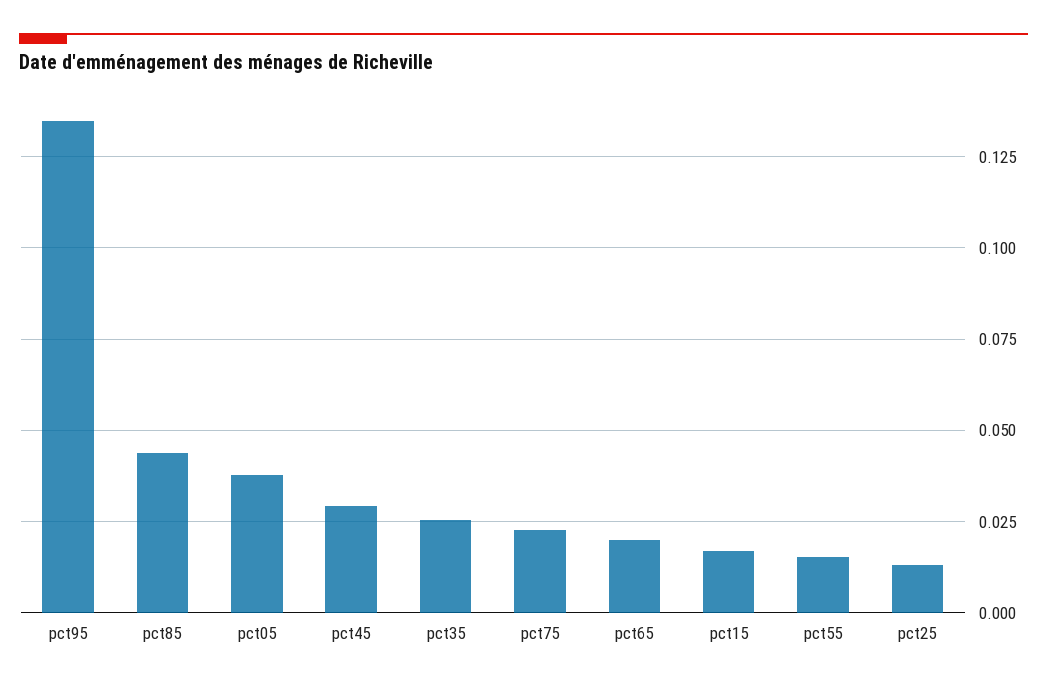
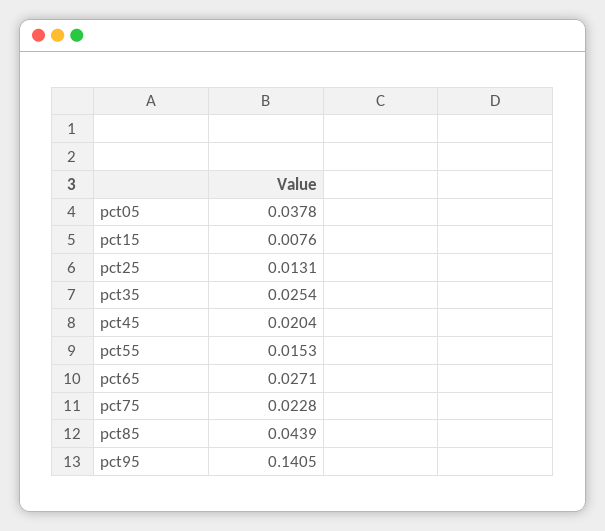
pct95: 0.135 -> 0.1405
pct45: 0.03 -> 0.0204
pct65: 0.02 -> 0.0271
pct15: 0.0175 -> 0.0076

